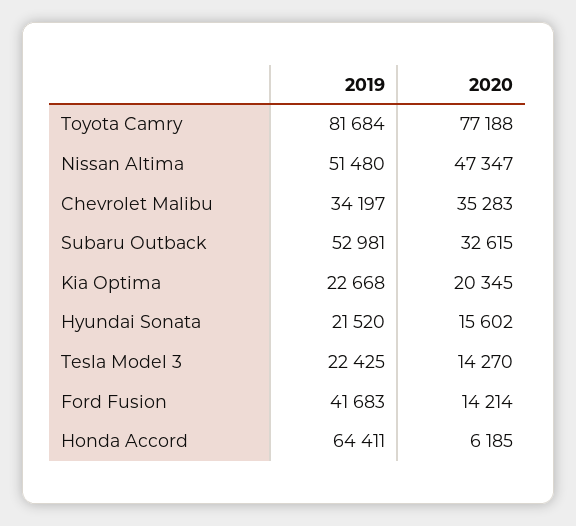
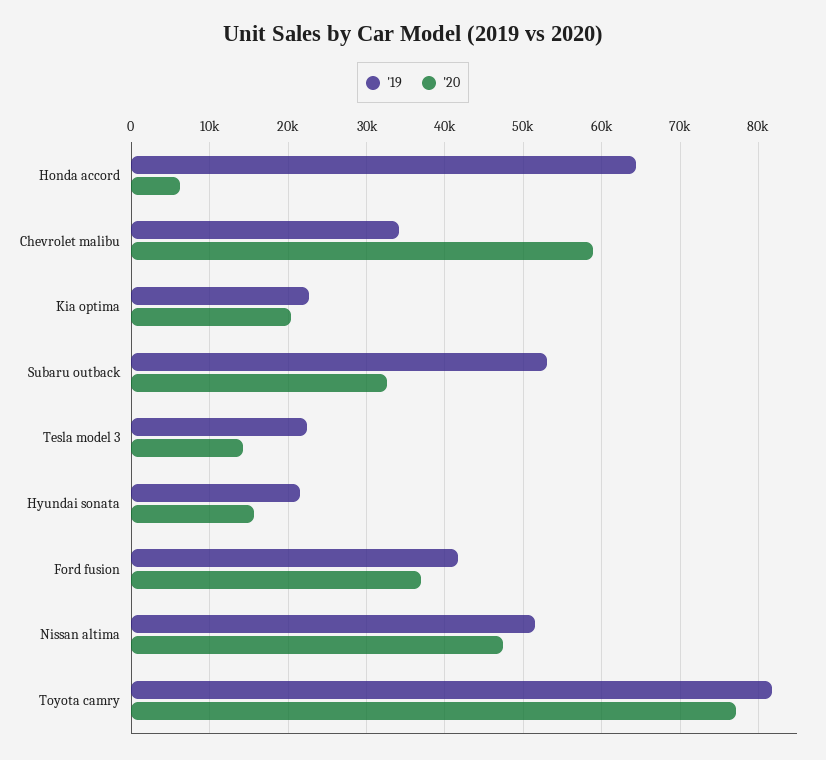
2020, Chevrolet Malibu: 35283 -> 59000
2020, Ford Fusion: 14214 -> 37000

